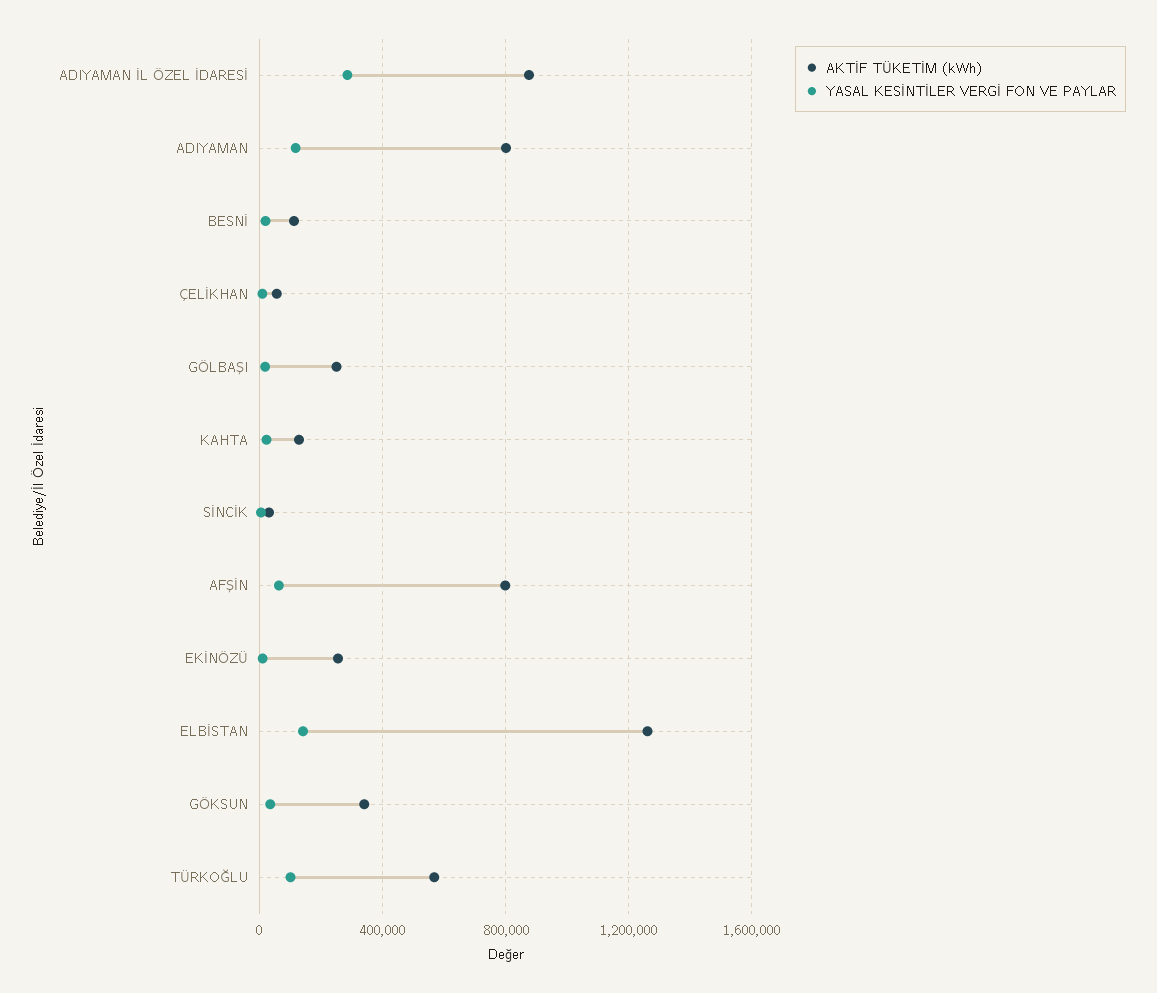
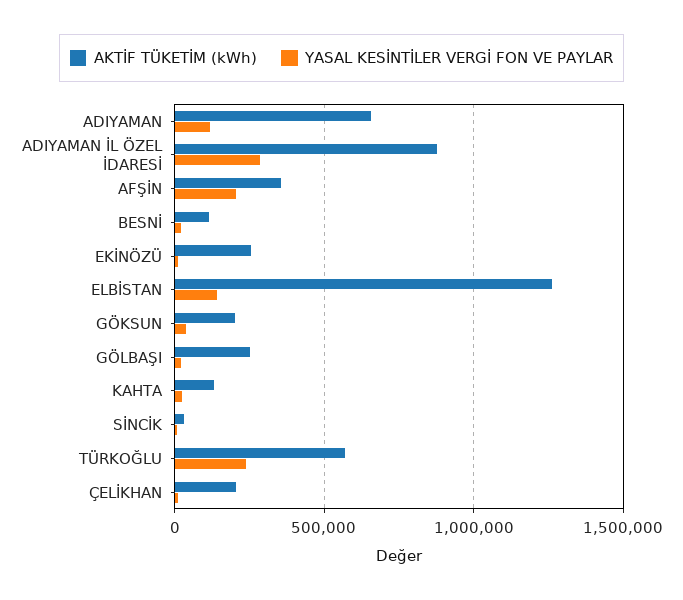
AKTİF TÜKETİM (kWh), ADIYAMAN: 800000 -> 650000
AKTİF TÜKETİM (kWh), ÇELİKHAN: 50000 -> 200000
AKTİF TÜKETİM (kWh), AFŞİN: 800000 -> 350000
YASAL KESİNTİLER VERGİ FON VE PAYLAR, AFŞİN: 50000 -> 200000
AKTİF TÜKETİM (kWh), GÖKSUN: 350000 -> 200000
YASAL KESİNTİLER VERGİ FON VE PAYLAR, TÜRKOĞLU: 100000 -> 250000

